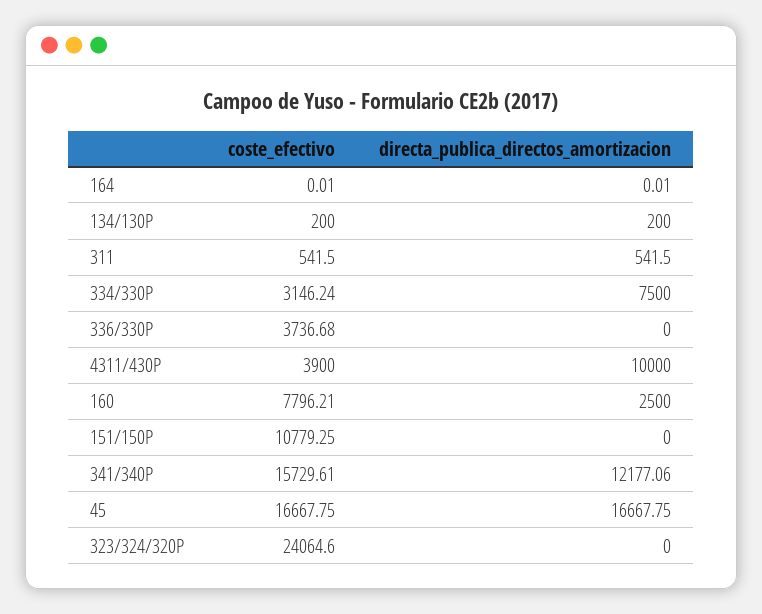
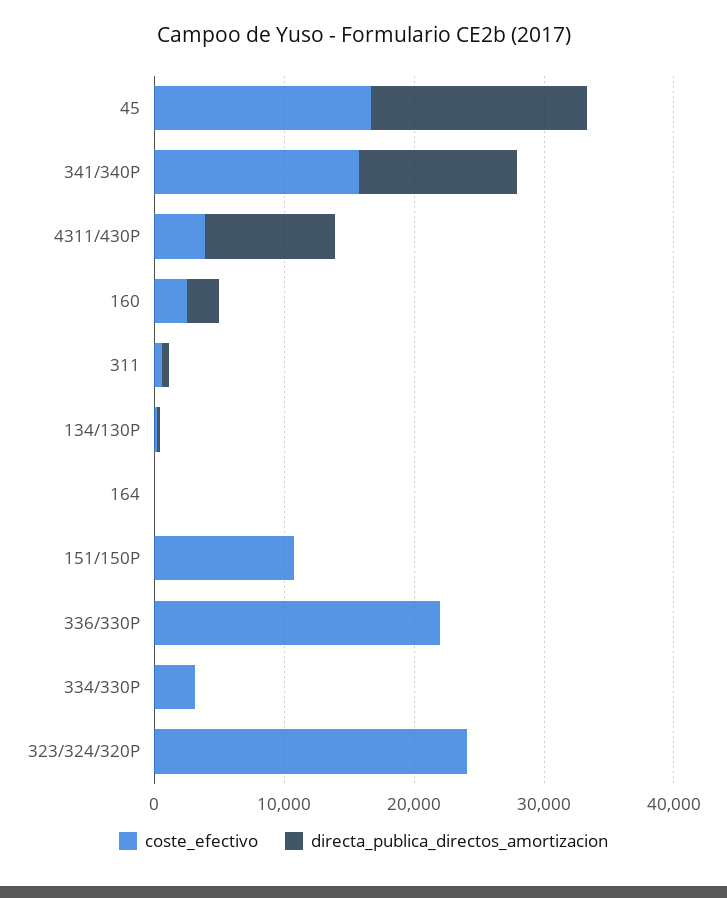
directa_publica_directos_amortizacion, 334/330P: 7500 -> 0
coste_efectivo, 336/330P: 3736.68 -> 22000
coste_efectivo, 160: 7796.21 -> 2000

